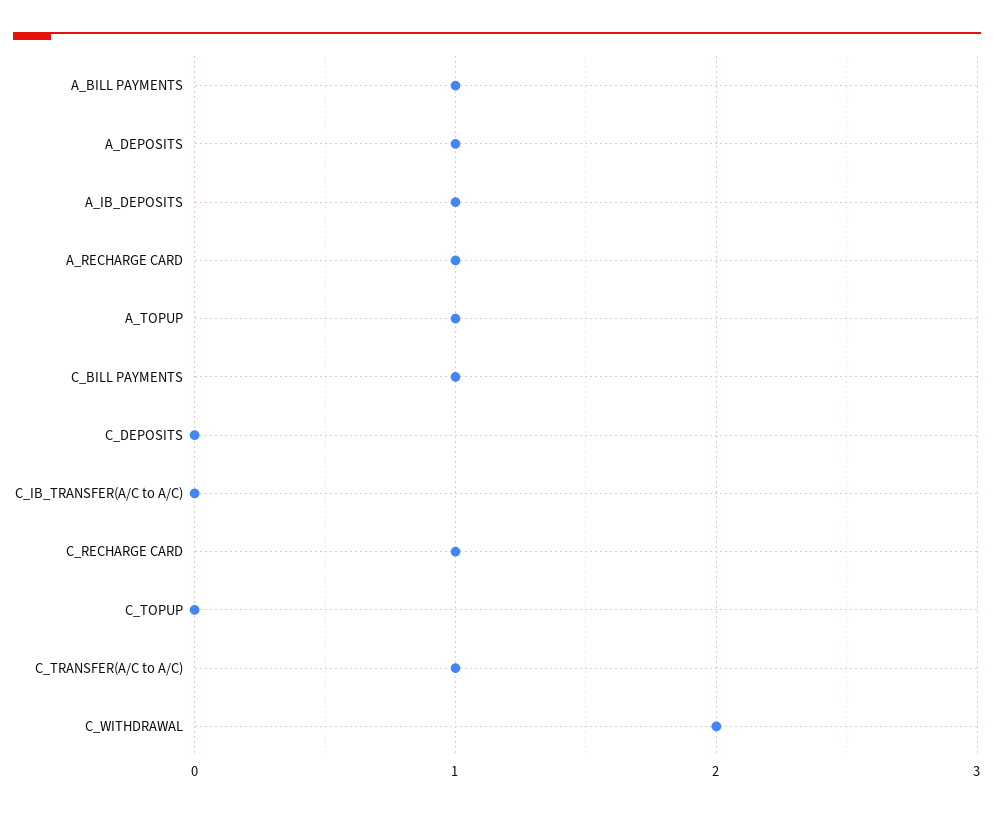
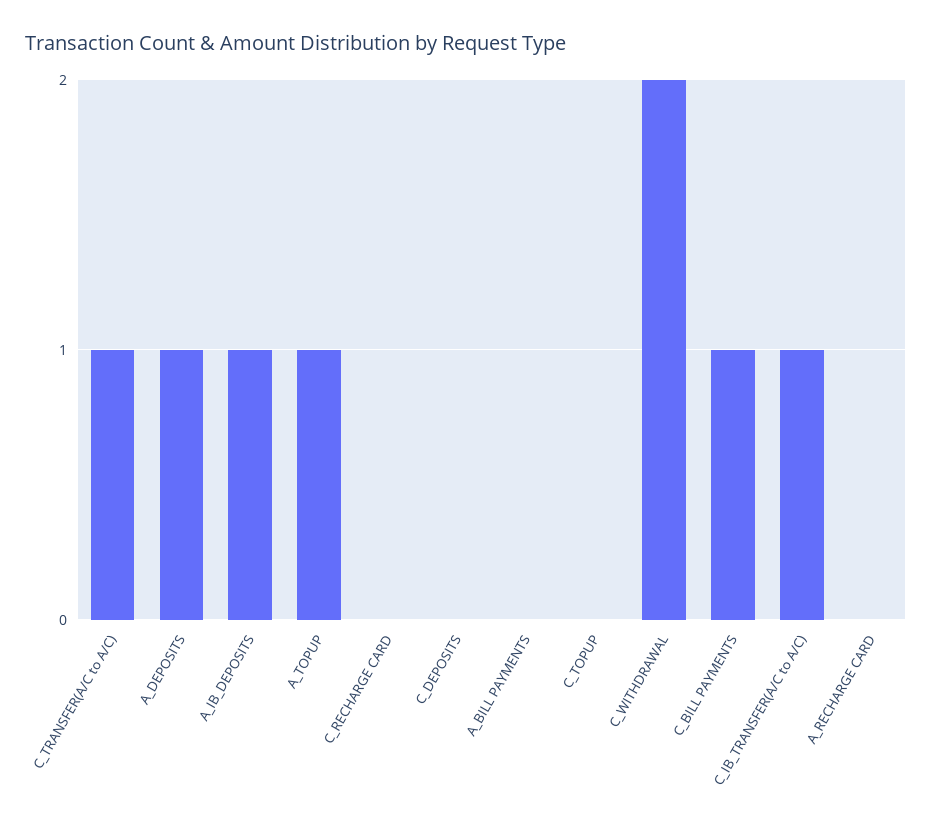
A_BILL PAYMENTS: 1 -> 0
A_RECHARGE CARD: 1 -> 0
C_IB_TRANSFER(A/C to A/C): 0 -> 1
C_RECHARGE CARD: 1 -> 0

